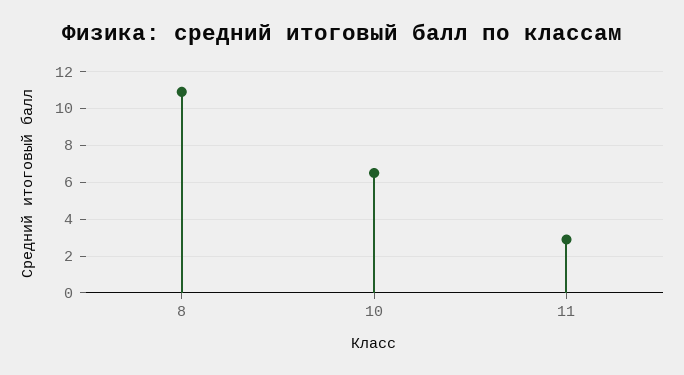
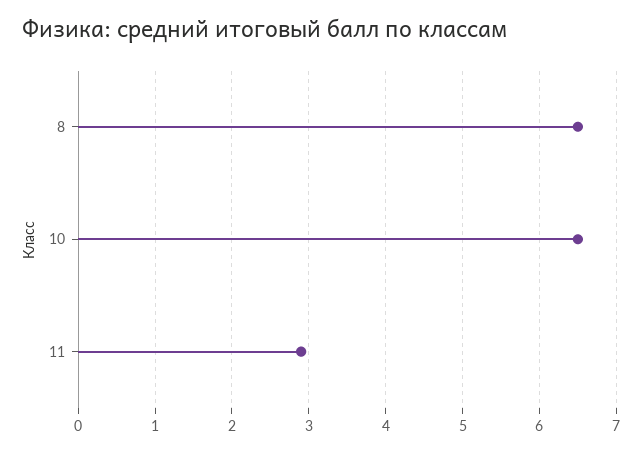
8: 11 -> 6.5

